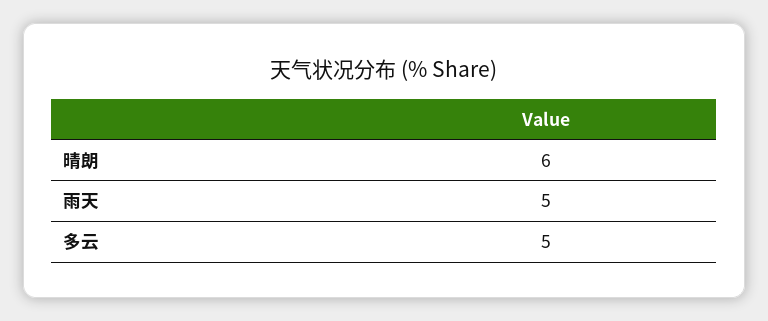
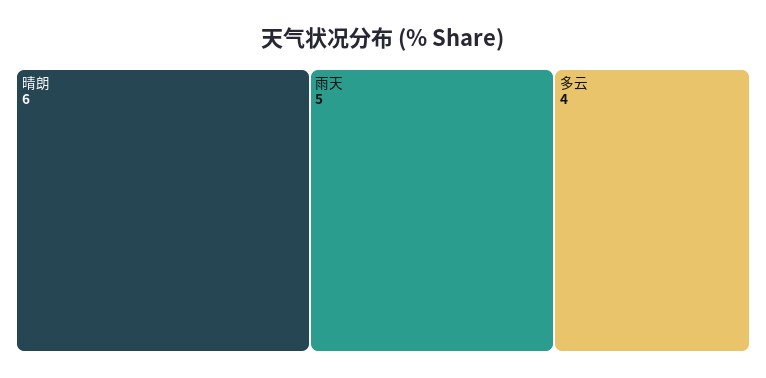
多云: 5 -> 4

